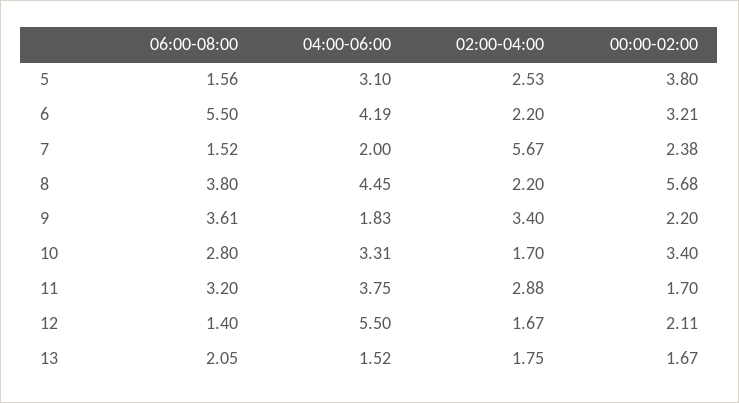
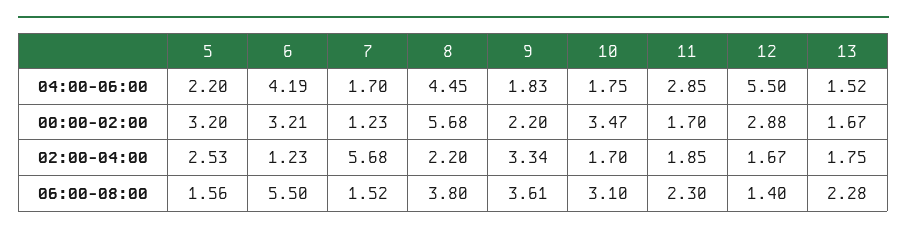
04:00-06:00, 5: 3.1 -> 2.2
00:00-02:00, 5: 3.8 -> 3.2
02:00-04:00, 6: 2.2 -> 1.23
04:00-06:00, 7: 2 -> 1.7
02:00-04:00, 7: 5.67 -> 5.68
00:00-02:00, 7: 2.38 -> 1.23
02:00-04:00, 9: 3.4 -> 3.34
06:00-08:00, 10: 2.8 -> 3.1
04:00-06:00, 10: 3.31 -> 1.75
00:00-02:00, 10: 3.4 -> 3.47
06:00-08:00, 11: 3.2 -> 2.3
04:00-06:00, 11: 3.75 -> 2.85
02:00-04:00, 11: 2.88 -> 1.85
00:00-02:00, 12: 2.11 -> 2.88
06:00-08:00, 13: 2.05 -> 2.28

